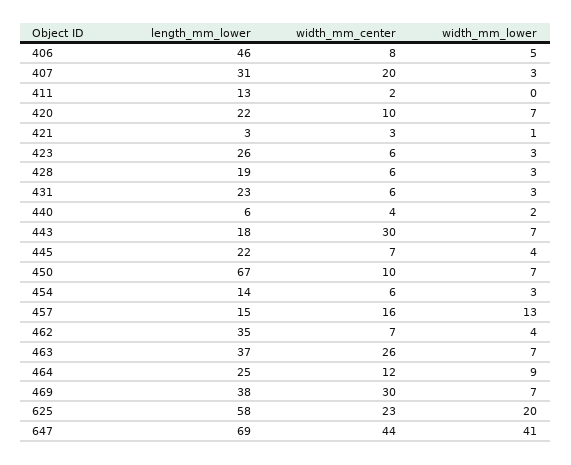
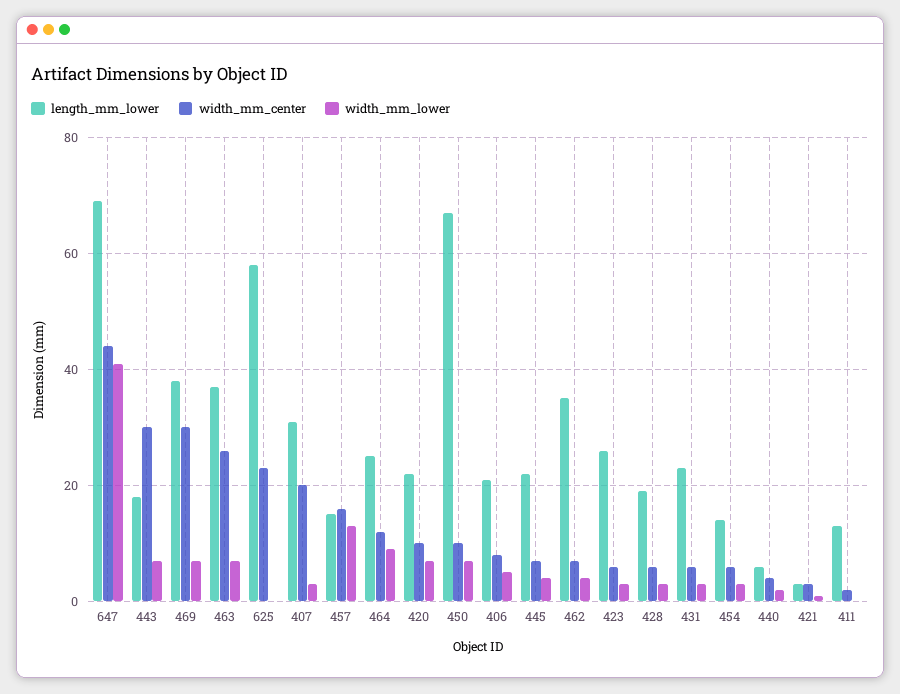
length_mm_lower, 406: 46 -> 20
width_mm_lower, 625: 20 -> 0

